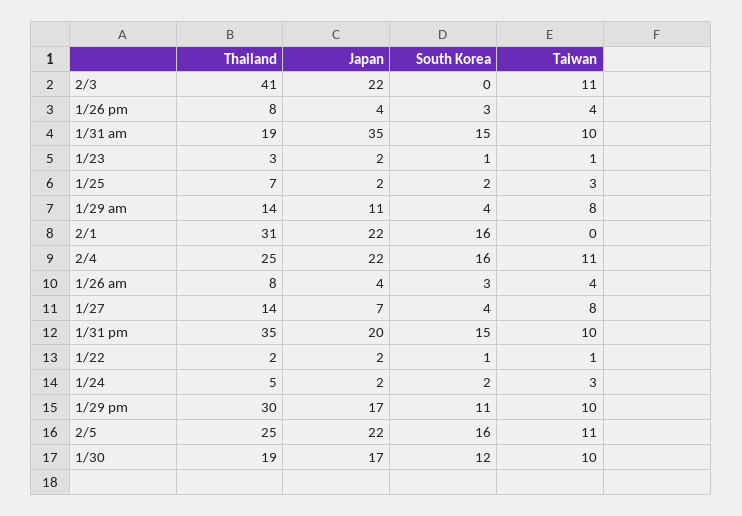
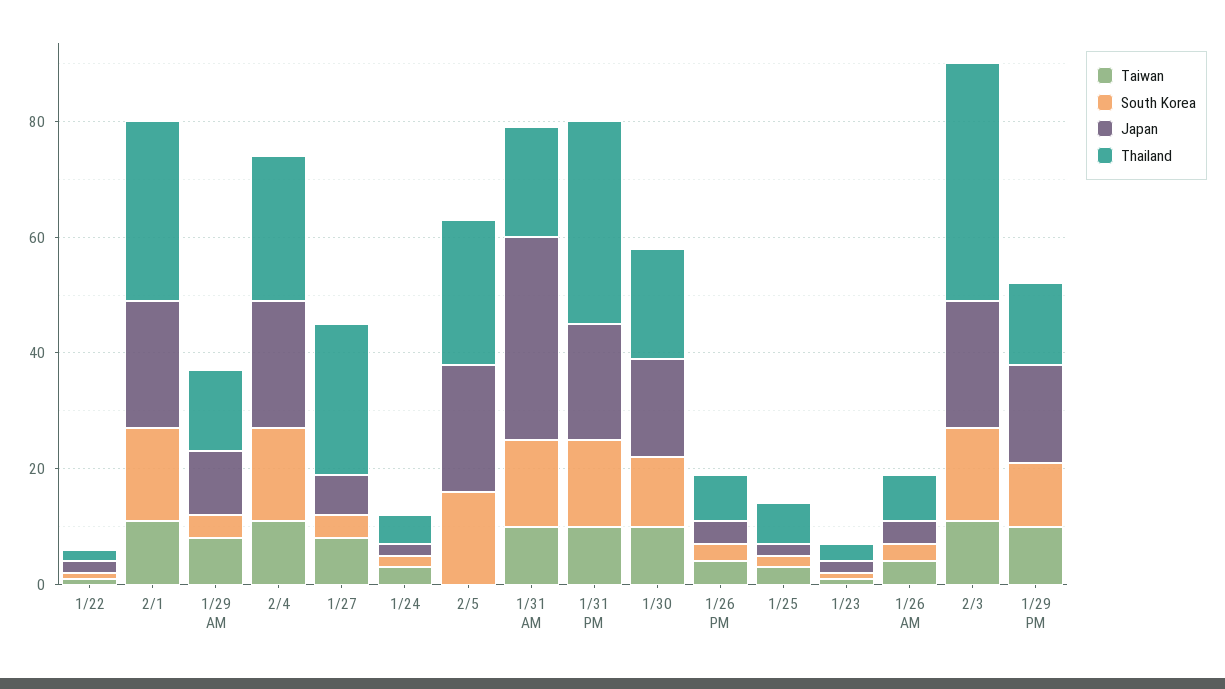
South Korea, 2/3: 0 -> 15
Taiwan, 2/1: 0 -> 10
Thailand, 1/27: 14 -> 25
Thailand, 1/29 pm: 30 -> 15
Taiwan, 2/5: 11 -> 0

